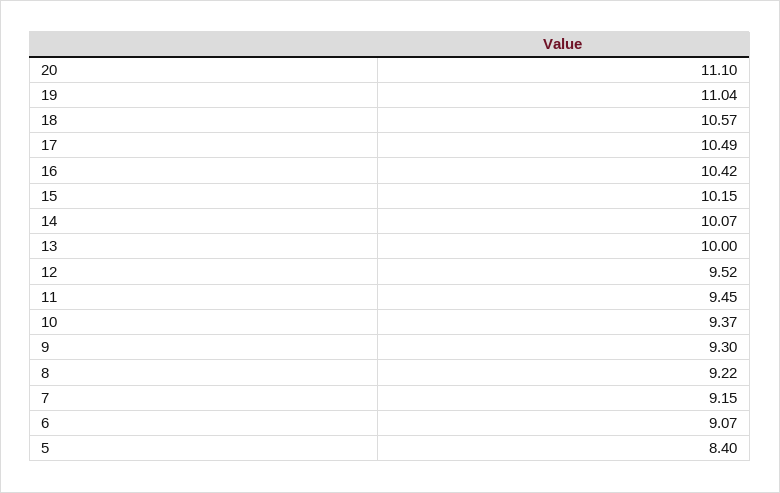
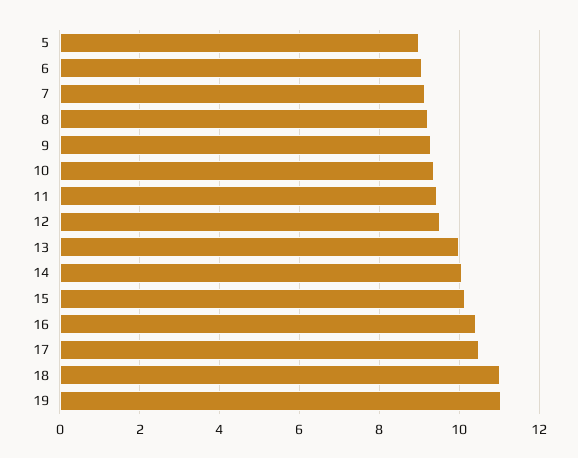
20: 11.1 -> none
18: 10.57 -> 11
5: 8.4 -> 9

